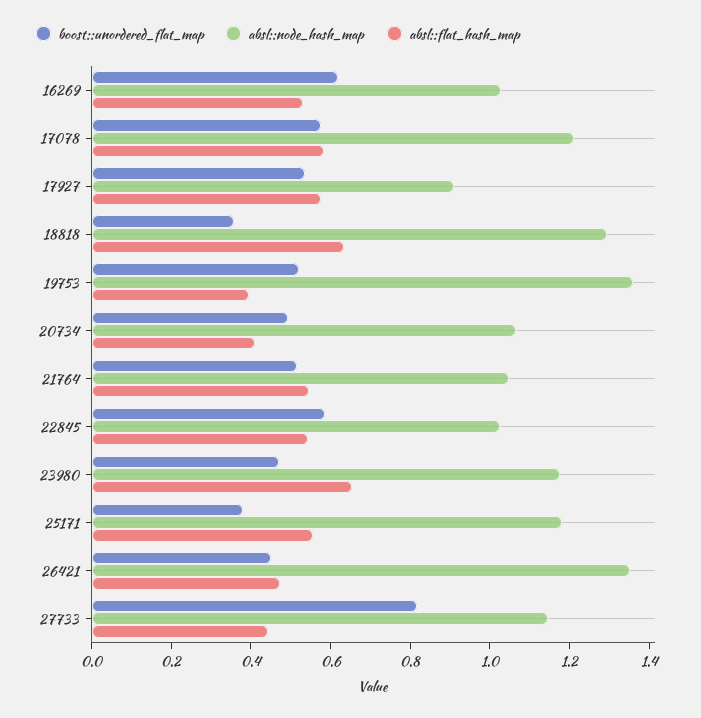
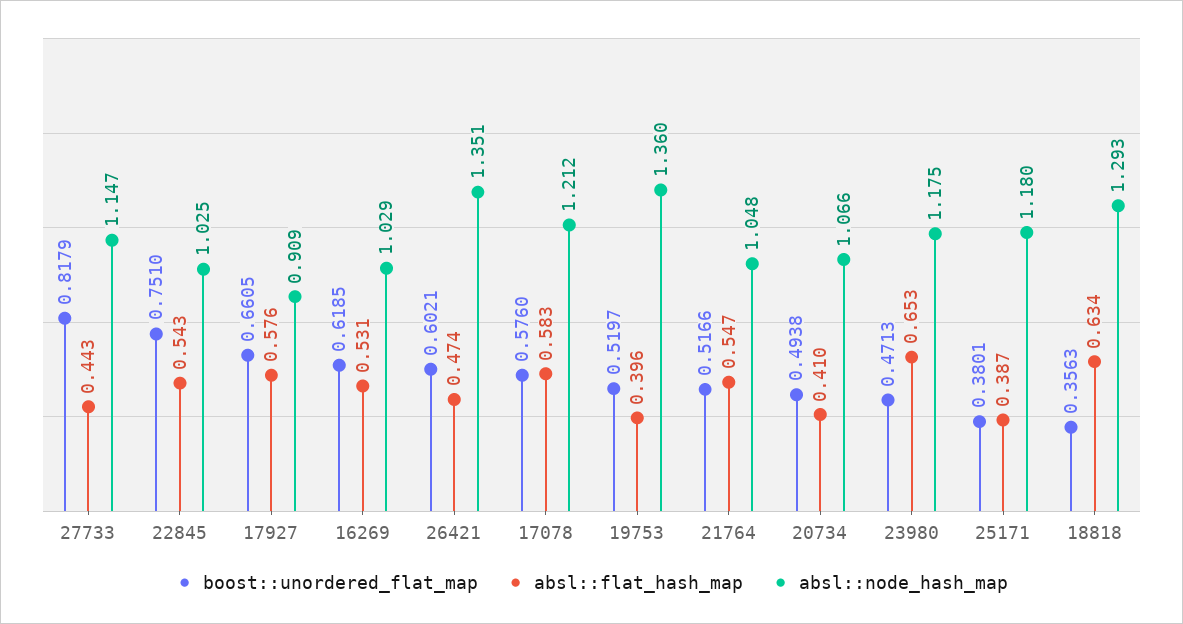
boost::unordered_flat_map, 17927: 0.55 -> 0.6605
boost::unordered_flat_map, 22845: 0.6 -> 0.751
absl::flat_hash_map, 25171: 0.55 -> 0.387
boost::unordered_flat_map, 26421: 0.45 -> 0.6021

